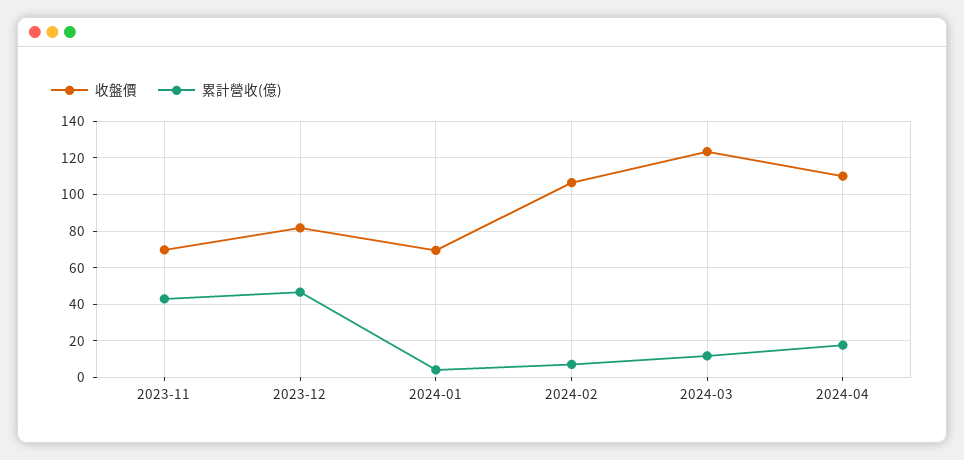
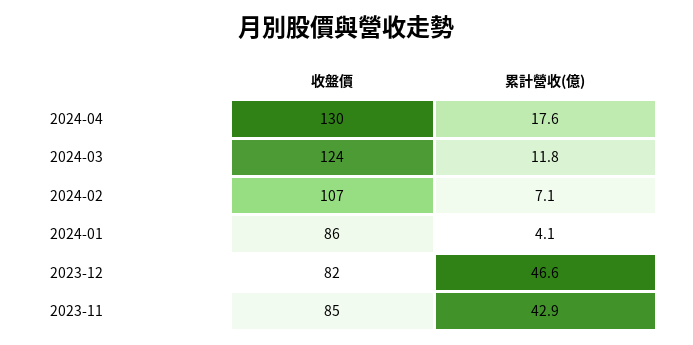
收盤價, 2023-11: 70 -> 85
收盤價, 2024-01: 70 -> 86
收盤價, 2024-04: 110 -> 130

